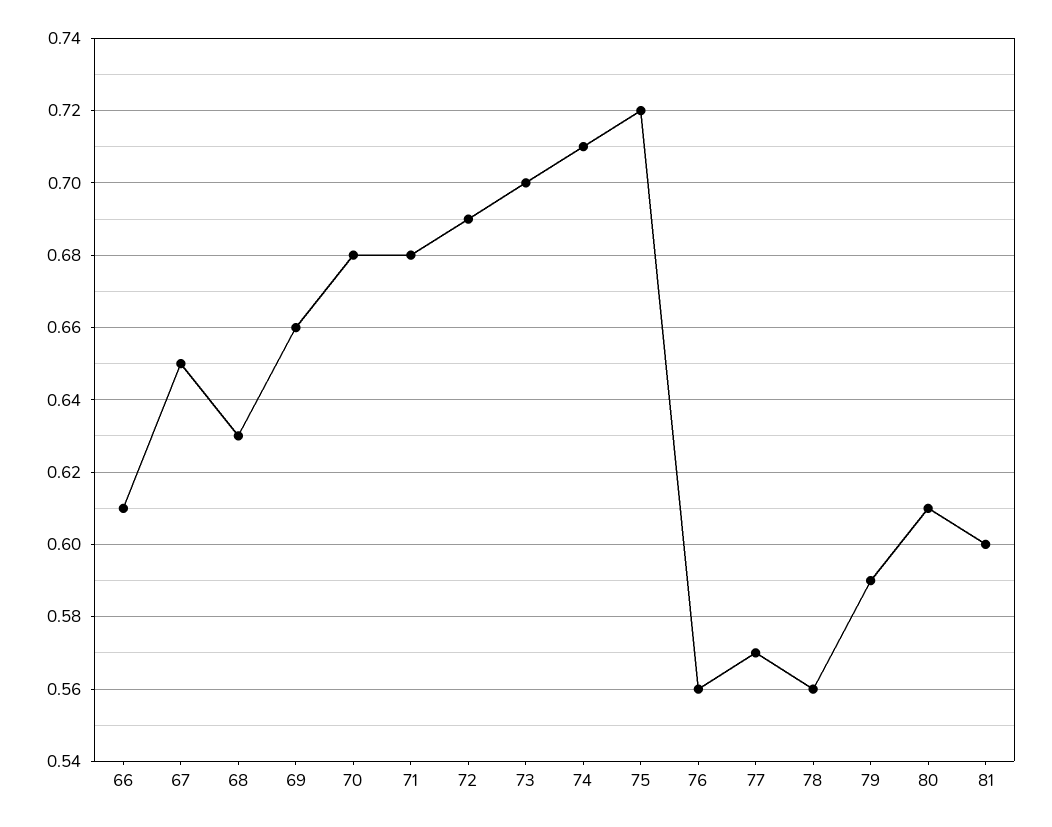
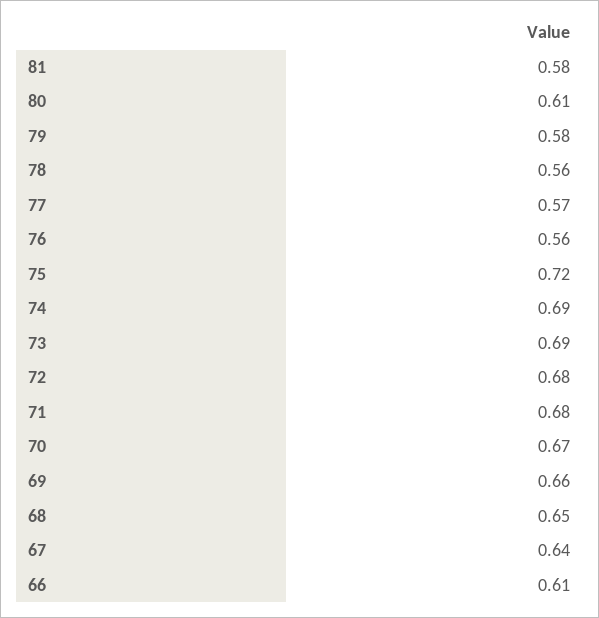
67: 0.65 -> 0.64
68: 0.63 -> 0.65
70: 0.68 -> 0.67
72: 0.69 -> 0.68
73: 0.7 -> 0.69
74: 0.71 -> 0.69
79: 0.59 -> 0.58
81: 0.6 -> 0.58

